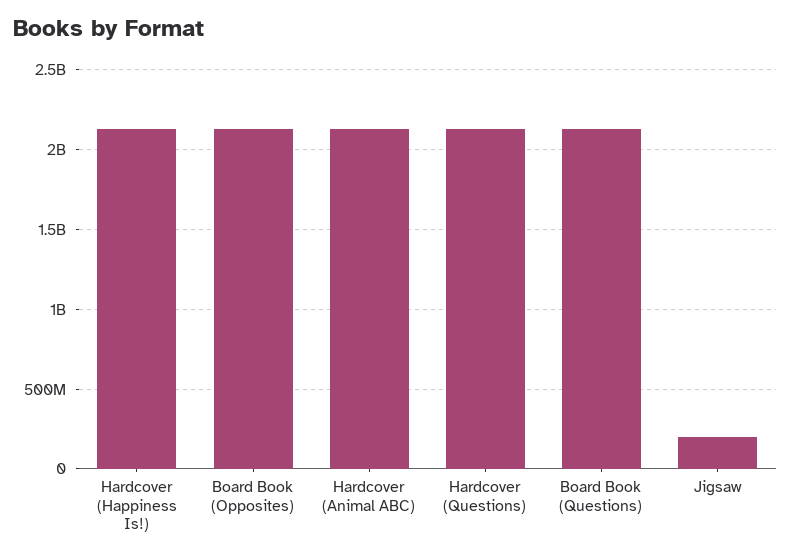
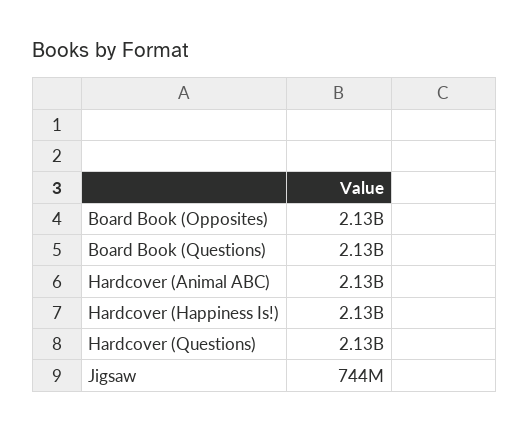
Jigsaw: 200000000 -> 744000000

